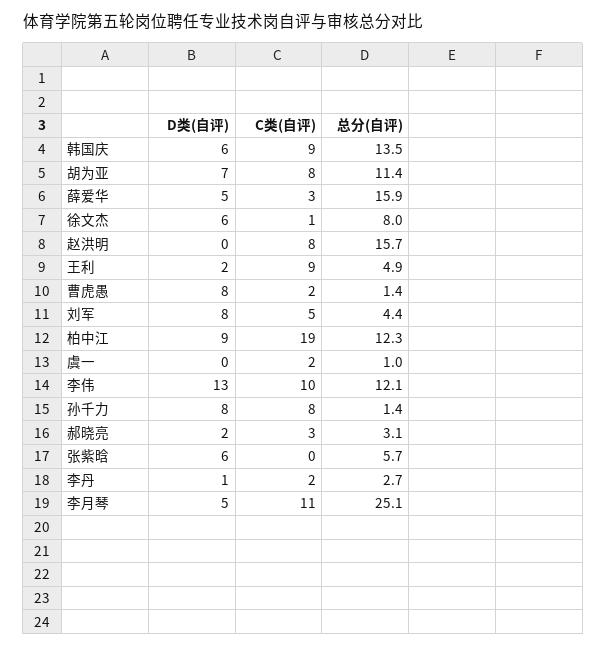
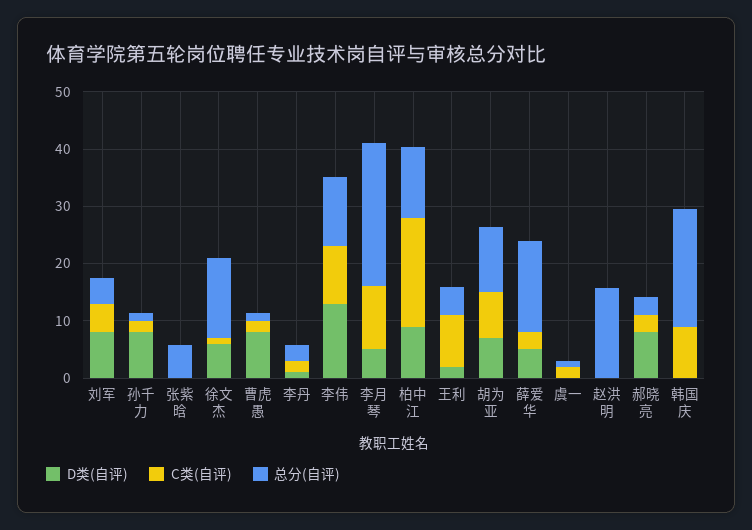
D类(自评), 韩国庆: 6 -> 0
总分(自评), 韩国庆: 13.5 -> 20
总分(自评), 徐文杰: 8 -> 14
C类(自评), 赵洪明: 8 -> 0
C类(自评), 孙千力: 8 -> 2
D类(自评), 郝晓亮: 2 -> 8
D类(自评), 张紫晗: 6 -> 0

